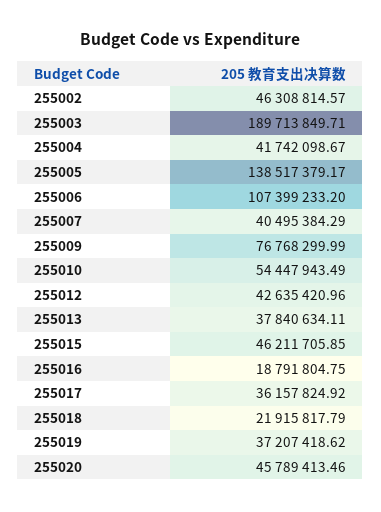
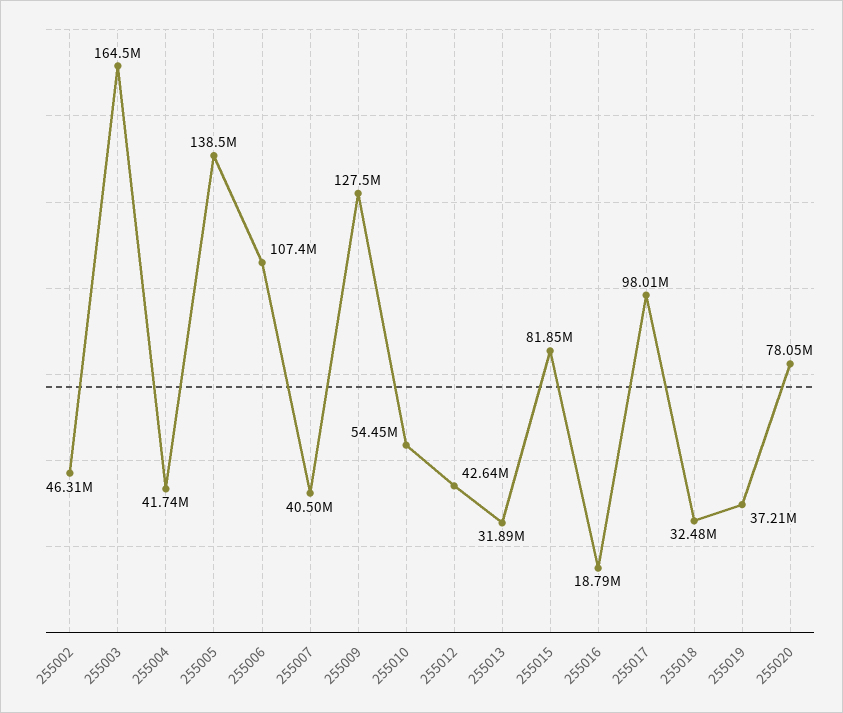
255003: 189713849.71 -> 164500000
255009: 76768299.99 -> 127500000
255013: 37840634.11 -> 31890000
255015: 46211705.85 -> 81850000
255017: 36157824.92 -> 98010000
255018: 21915817.79 -> 32480000
255020: 45789413.46 -> 78050000

